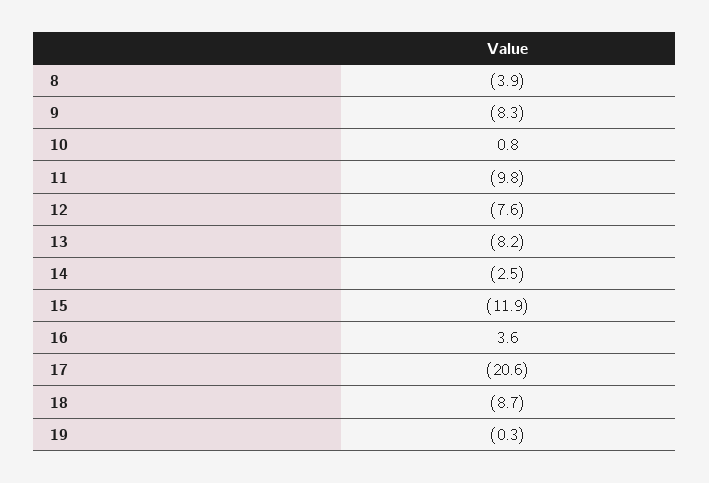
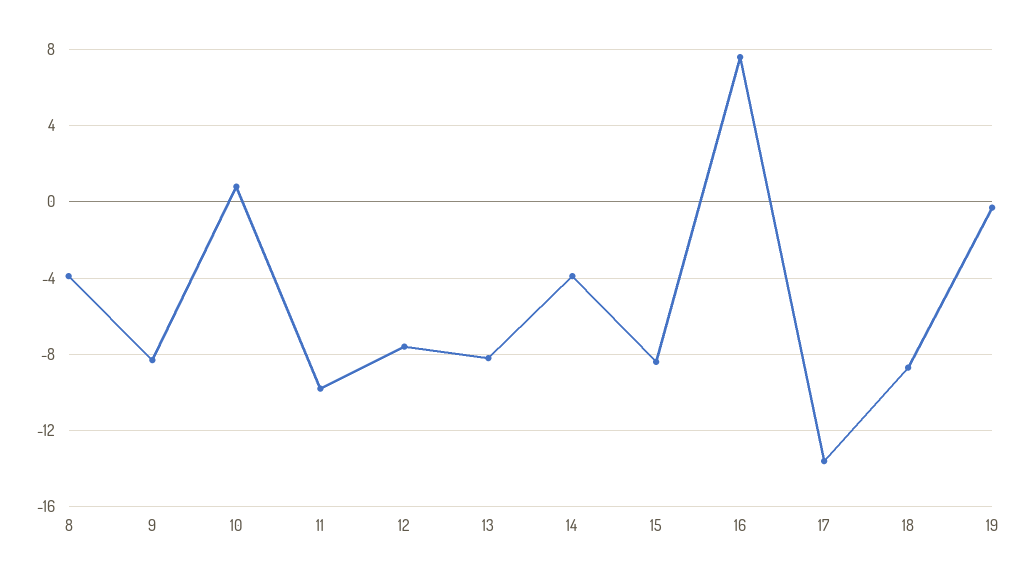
14: -2.5 -> -4
15: -11.9 -> -8.5
16: 3.6 -> 7.5
17: -20.6 -> -13.5

